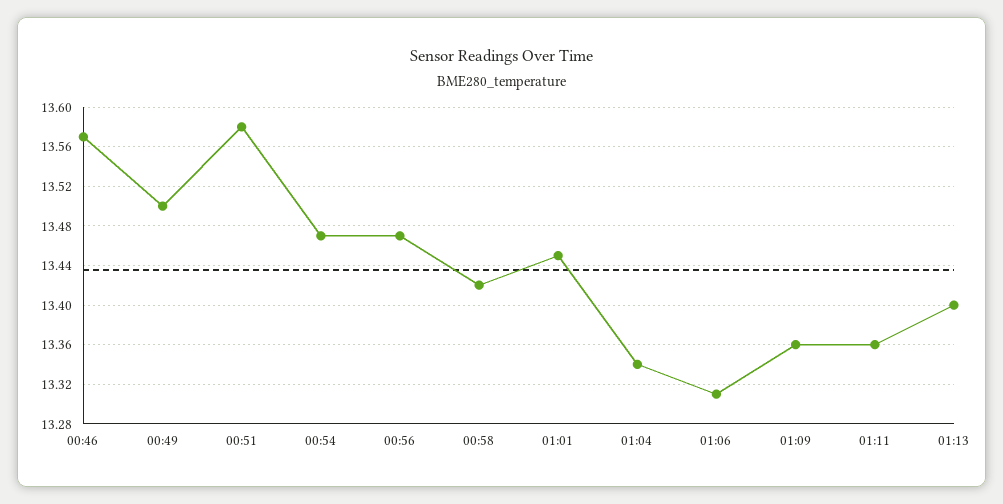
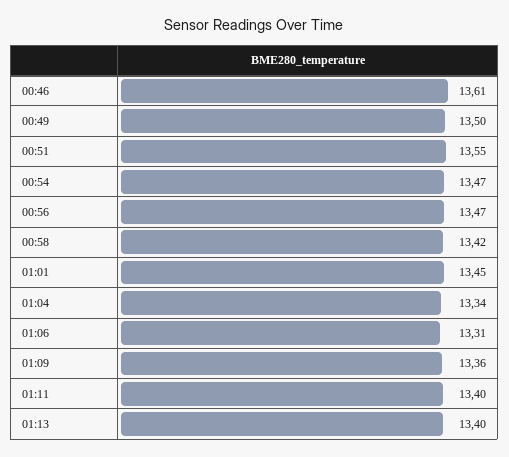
00:46: 13.57 -> 13.61
00:51: 13.58 -> 13.55
01:11: 13.36 -> 13.4

